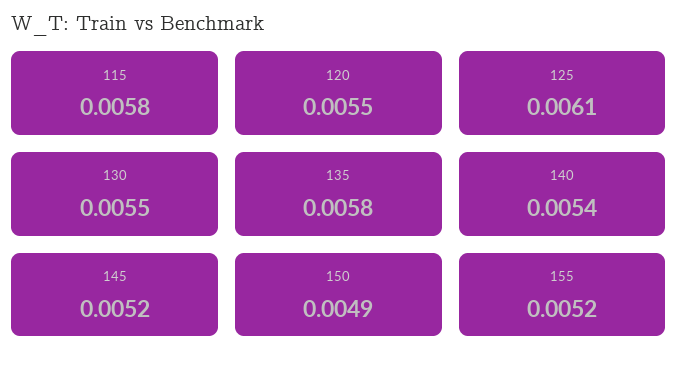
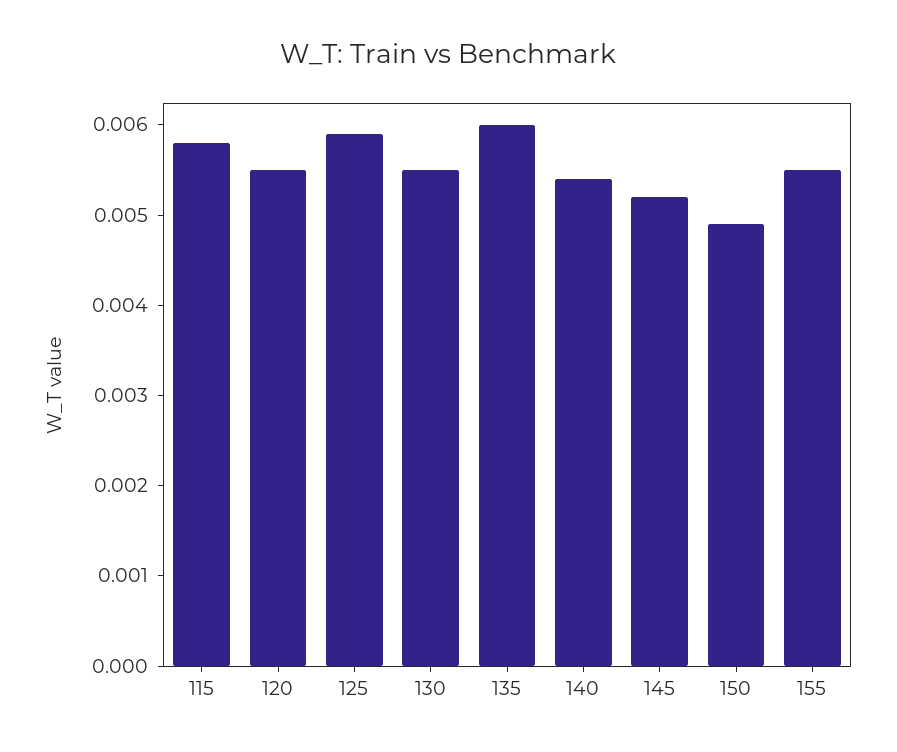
125: 0.0061 -> 0.0059
135: 0.0058 -> 0.006
155: 0.0052 -> 0.0055

